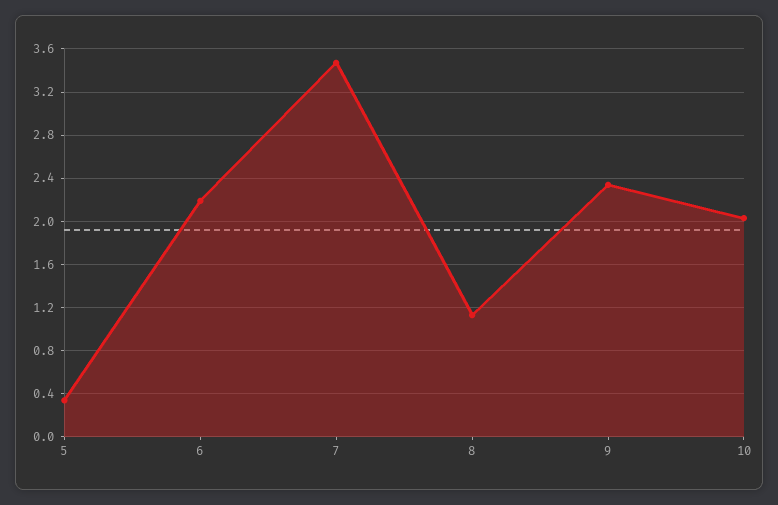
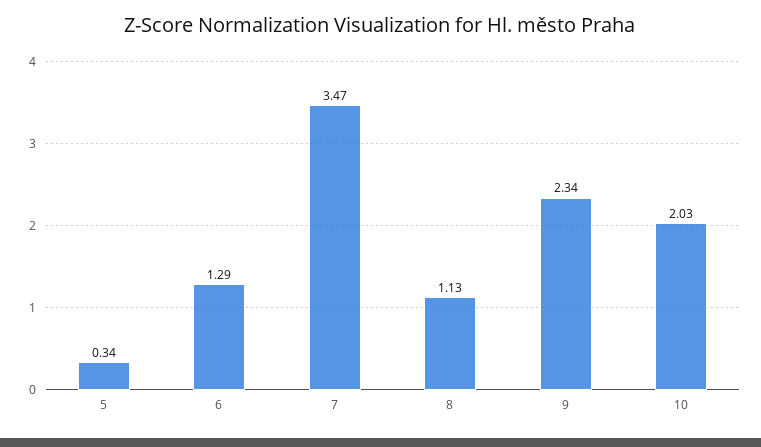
6: 2.2 -> 1.29

